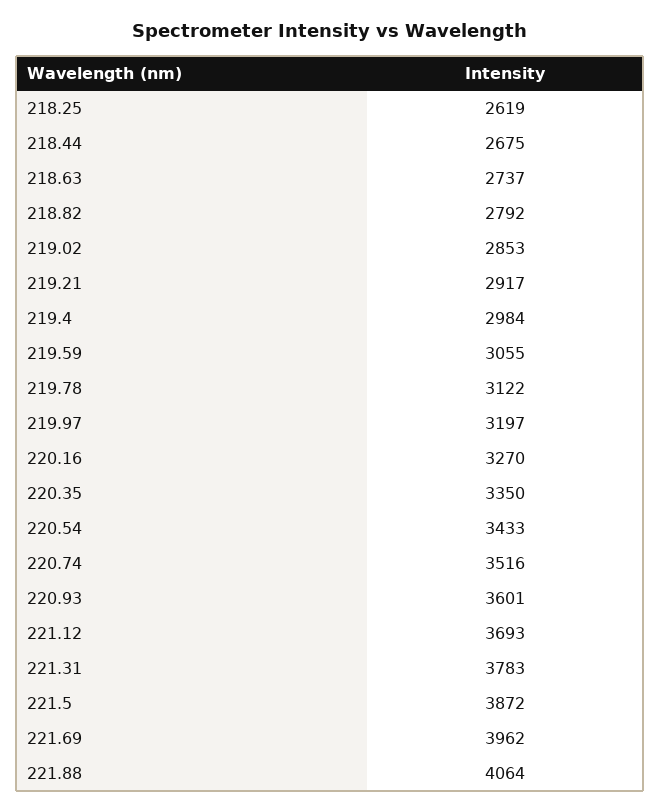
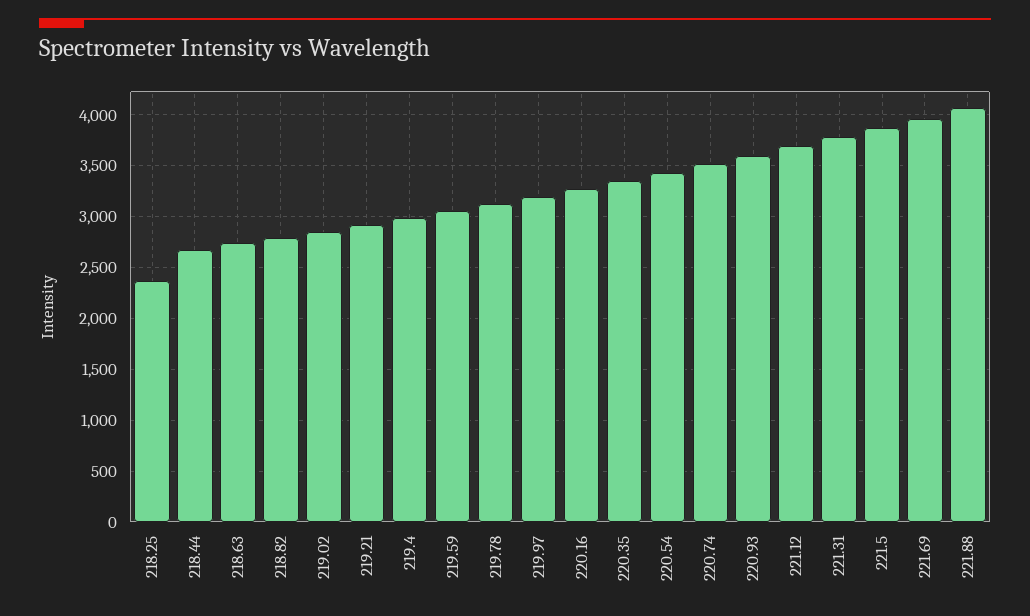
218.25: 2619 -> 2400

